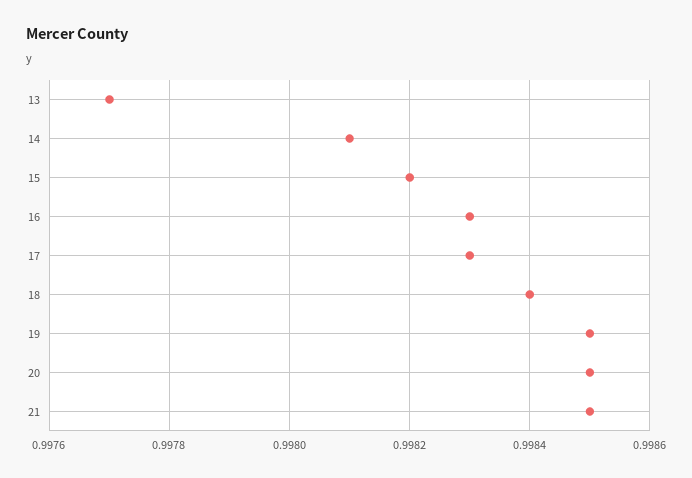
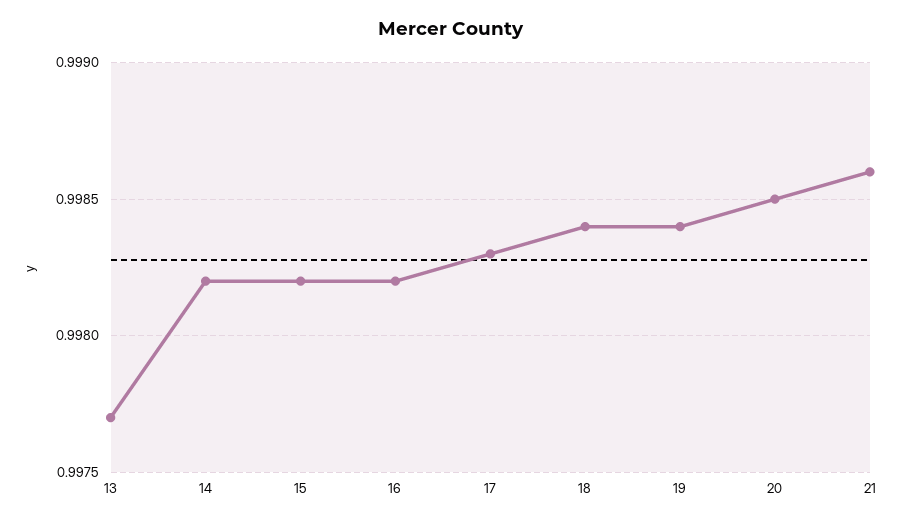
14: 0.9981 -> 0.9982
16: 0.9983 -> 0.9982
19: 0.9985 -> 0.9984
21: 0.9985 -> 0.9986

